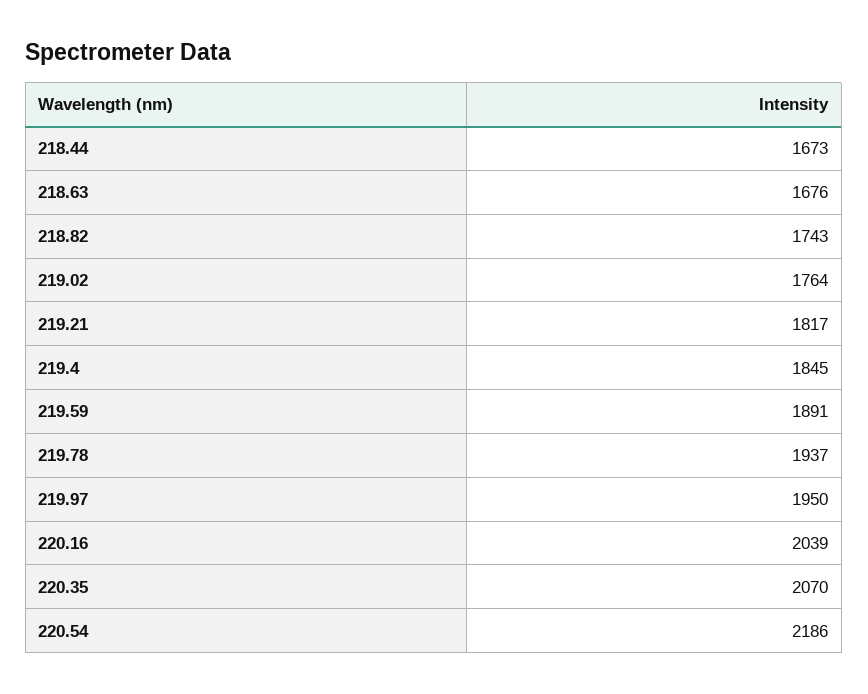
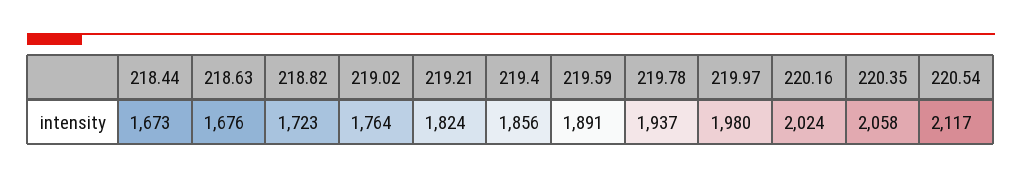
218.82: 1743 -> 1723
219.21: 1817 -> 1824
219.4: 1845 -> 1856
219.97: 1950 -> 1980
220.16: 2039 -> 2024
220.35: 2070 -> 2058
220.54: 2186 -> 2117

